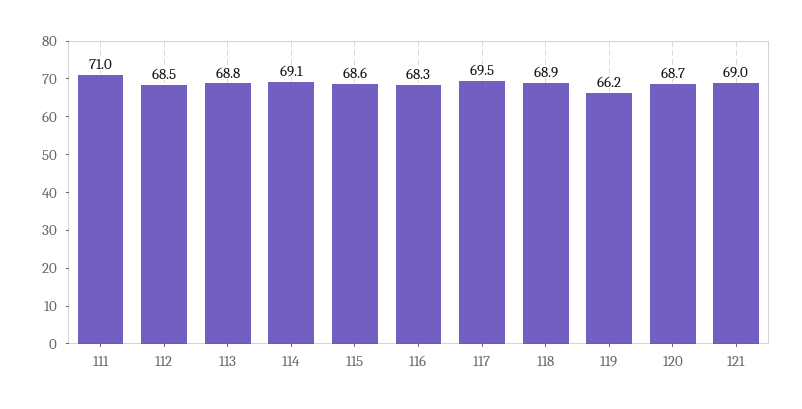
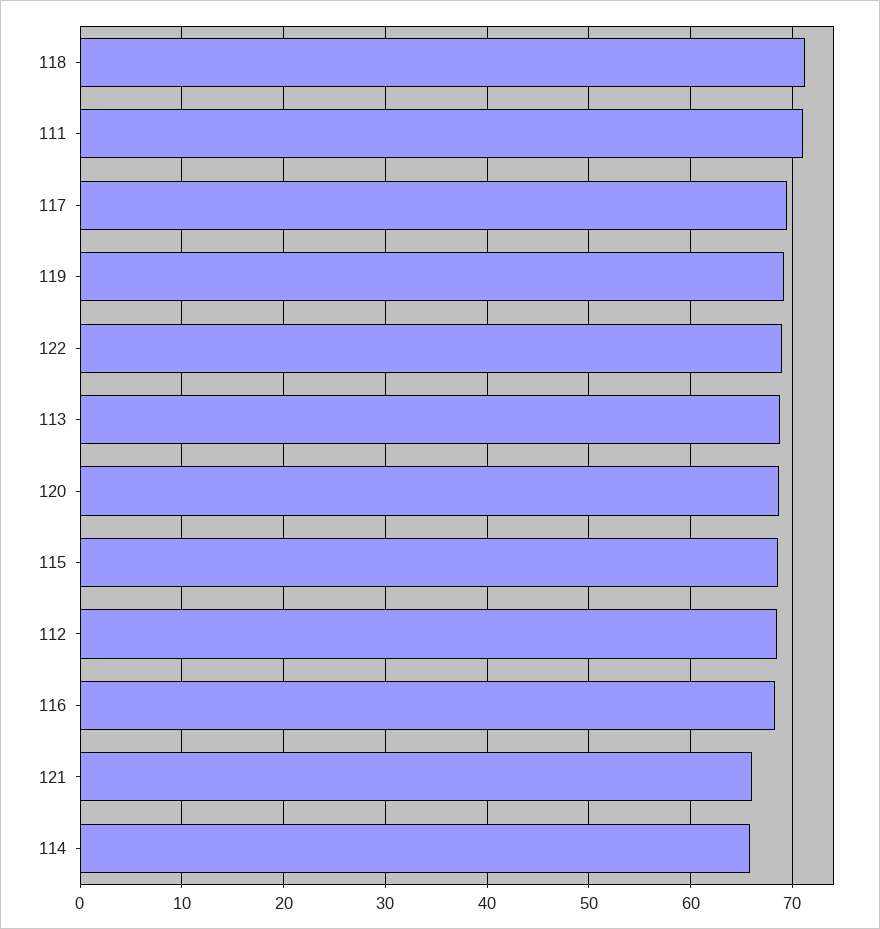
114: 69.1 -> 66
118: 68.9 -> 71
119: 66.2 -> 69
121: 69 -> 66
122: none -> 69

